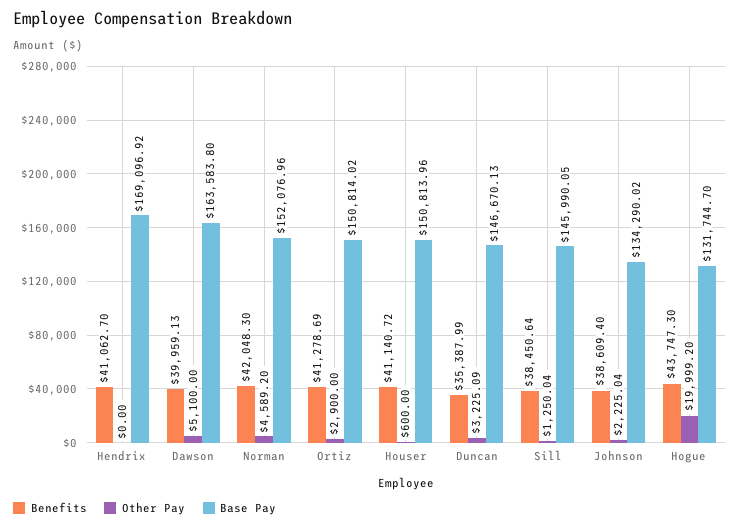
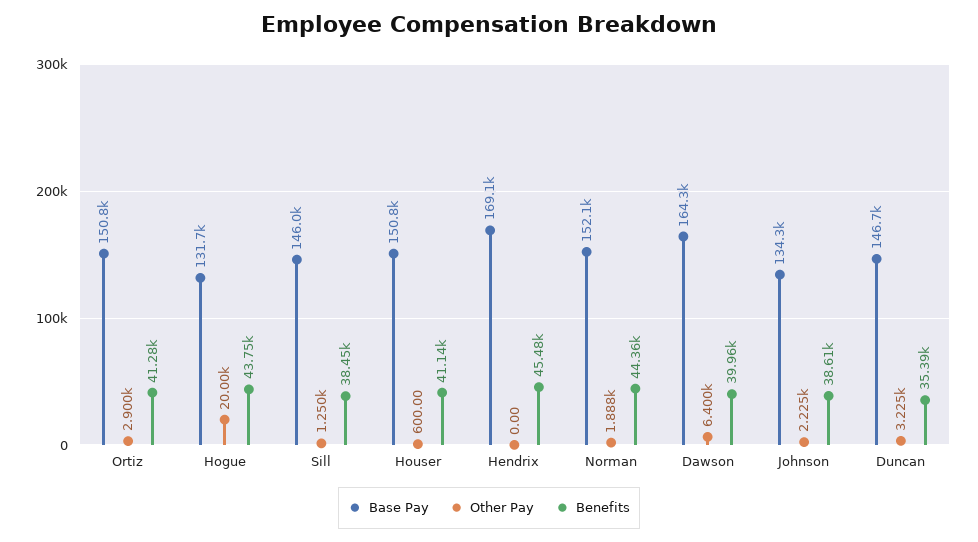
Benefits, Hendrix: 41062.7 -> 45480
Other Pay, Dawson: 5100 -> 6400
Base Pay, Dawson: 163583.8 -> 164300
Benefits, Norman: 42048.3 -> 44360
Other Pay, Norman: 4589.2 -> 1888

